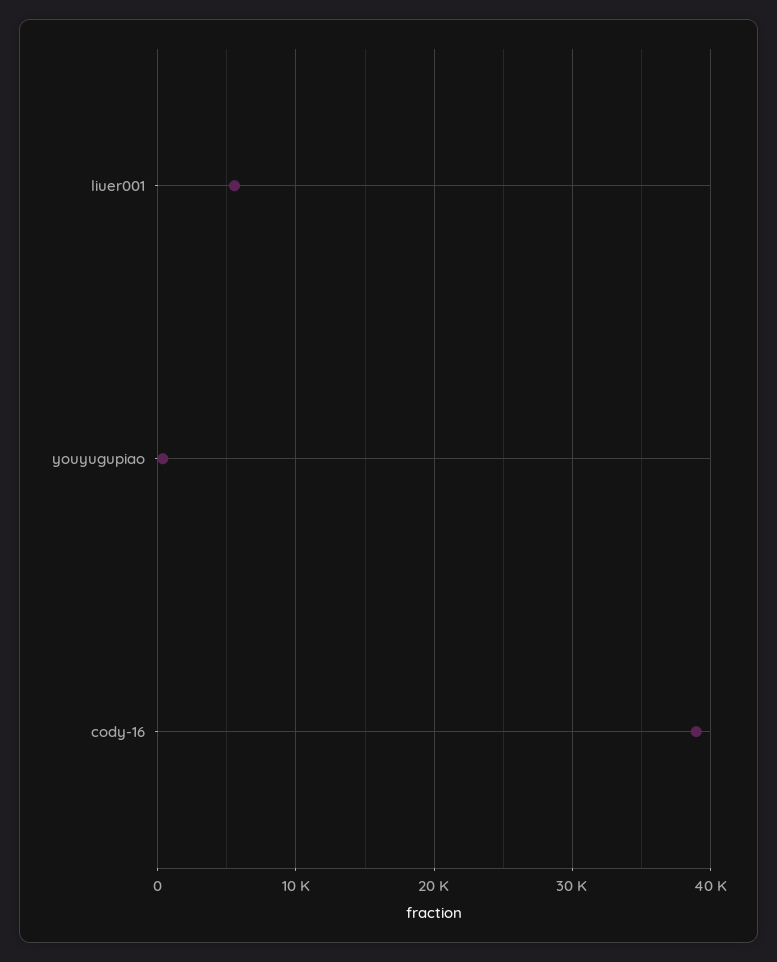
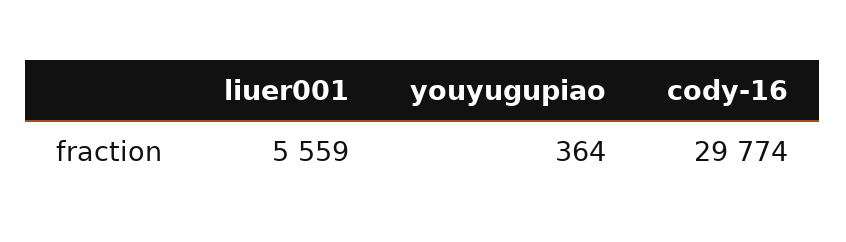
cody-16: 39000 -> 29774

